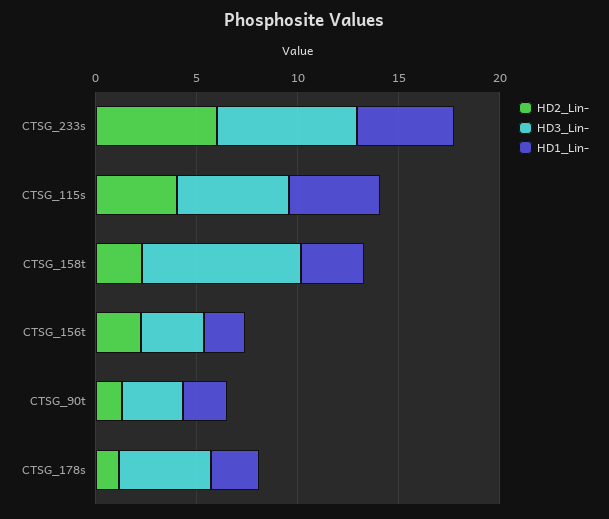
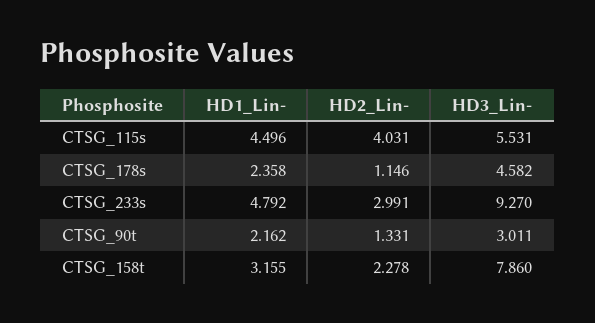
HD2_Lin-, CTSG_233s: 6 -> 2.991
HD3_Lin-, CTSG_233s: 7 -> 9.27
HD2_Lin-, CTSG_156t: 2 -> none
HD3_Lin-, CTSG_156t: 3 -> none
HD1_Lin-, CTSG_156t: 2 -> none

